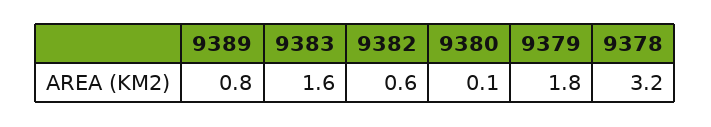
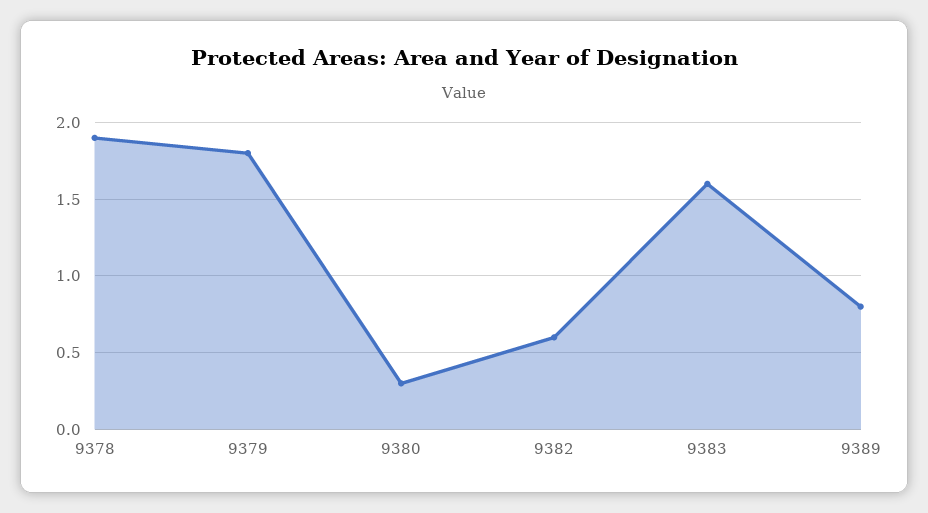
9380: 0.1 -> 0.3
9378: 3.2 -> 1.9

